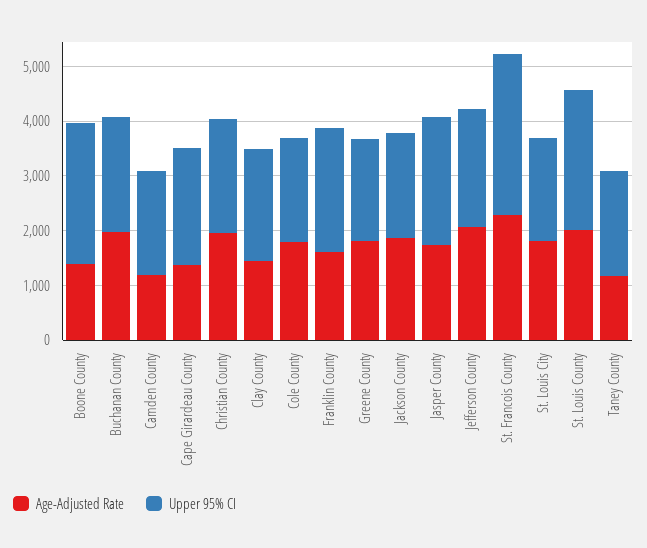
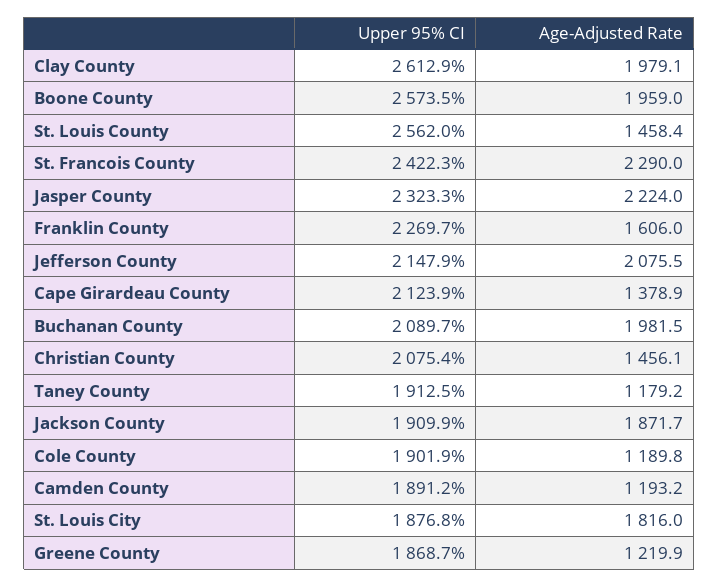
Age-Adjusted Rate, Boone County: 1400 -> 1959
Age-Adjusted Rate, Christian County: 2000 -> 1456.1
Age-Adjusted Rate, Clay County: 1400 -> 1979.1
Upper 95% CI, Clay County: 2000 -> 2612.9
Age-Adjusted Rate, Cole County: 1800 -> 1189.8
Age-Adjusted Rate, Greene County: 1800 -> 1219.9
Age-Adjusted Rate, Jasper County: 1800 -> 2224
Upper 95% CI, St. Francois County: 3000 -> 2422.3
Age-Adjusted Rate, St. Louis County: 2000 -> 1458.4

